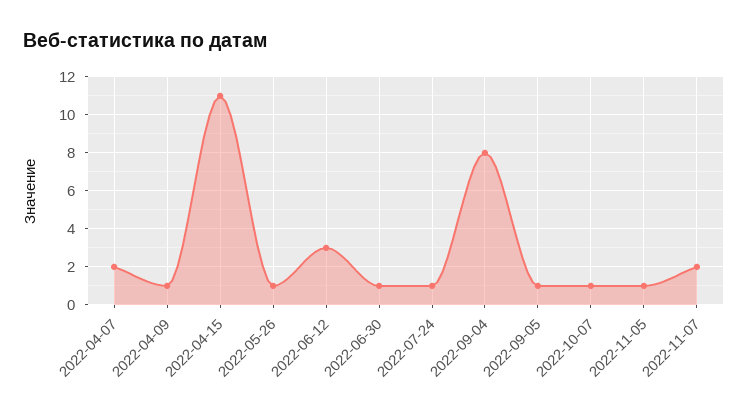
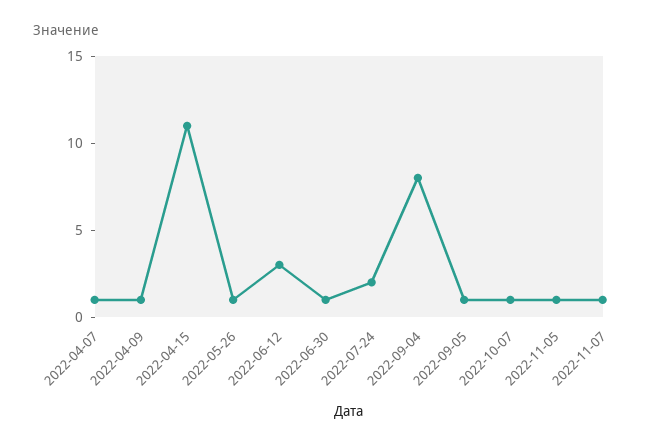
2022-04-07: 2 -> 1
2022-07-24: 1 -> 2
2022-11-07: 2 -> 1

